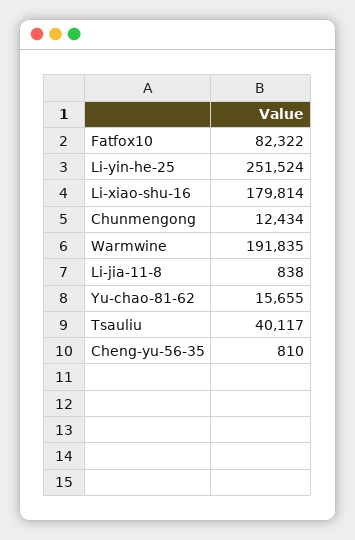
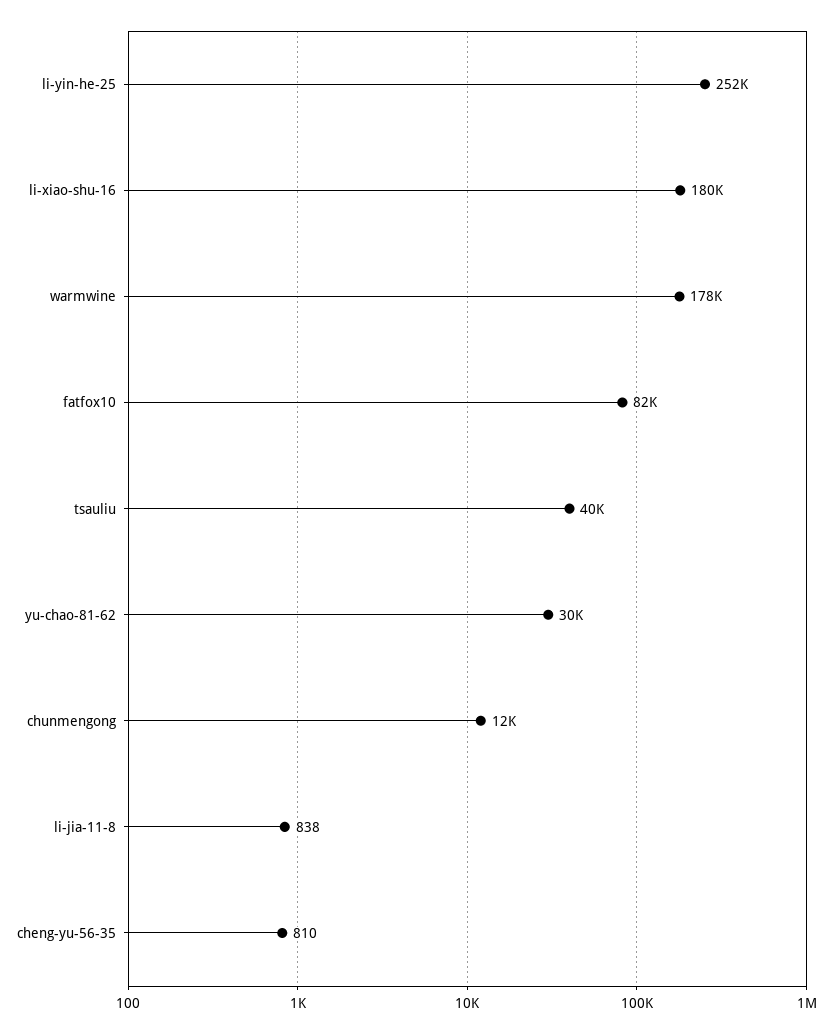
Warmwine: 191835 -> 178000
Yu-chao-81-62: 15655 -> 30000

